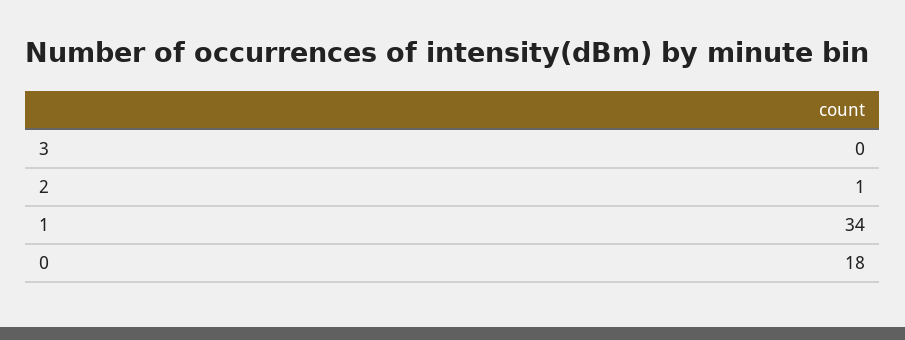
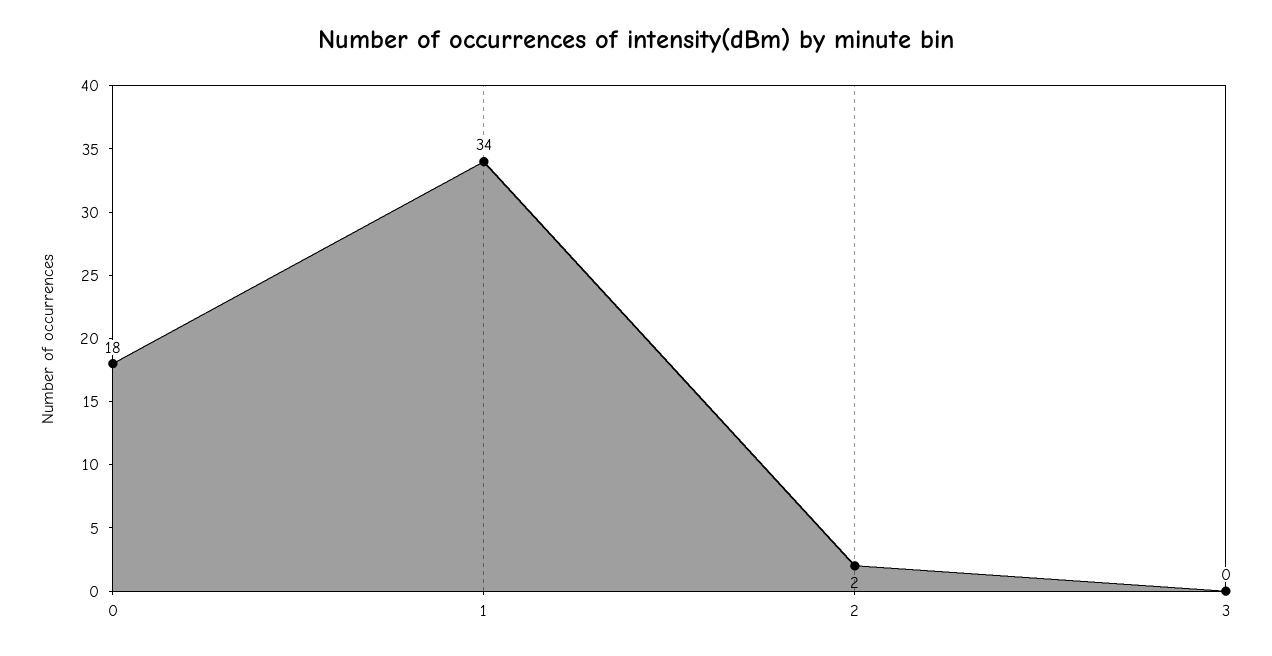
2: 1 -> 2

